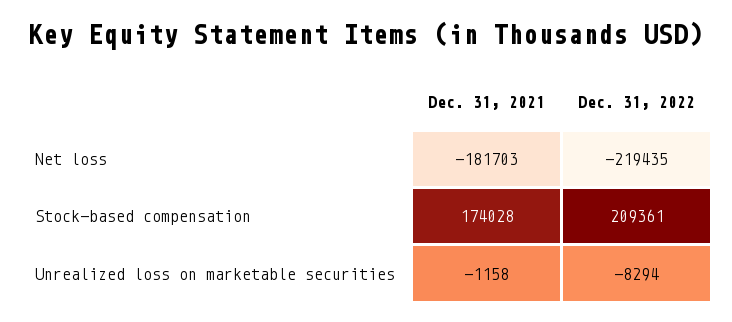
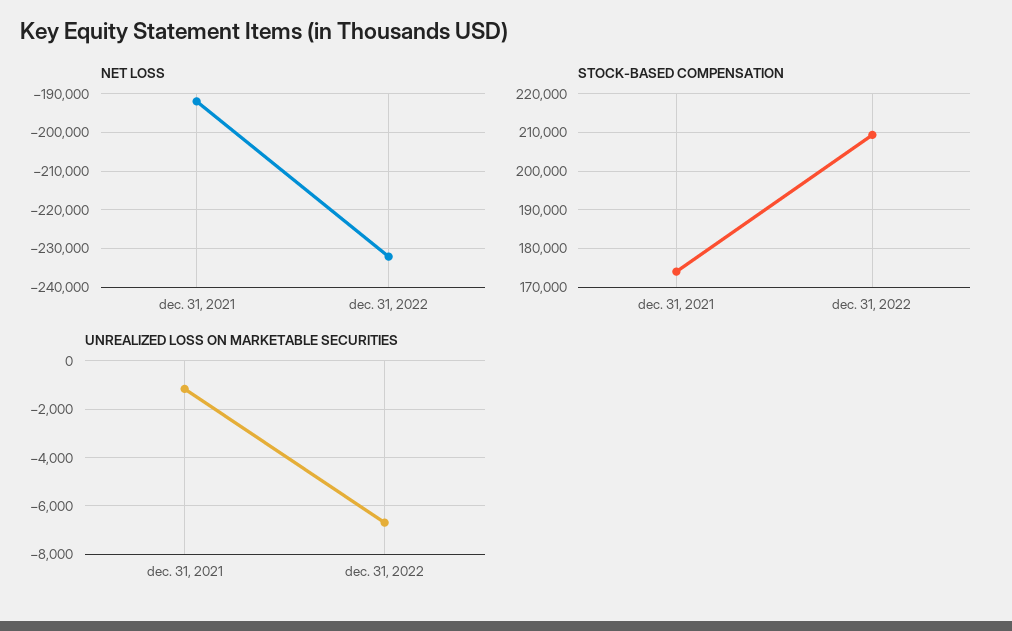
Net loss, Dec. 31, 2021: -181703 -> -192000
Net loss, Dec. 31, 2022: -219435 -> -232000
Unrealized loss on marketable securities, Dec. 31, 2022: -8294 -> -6750

